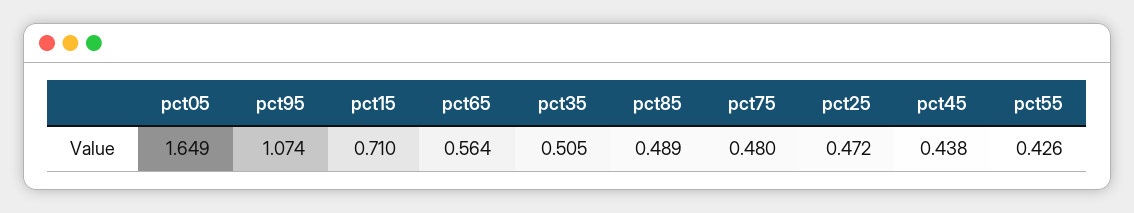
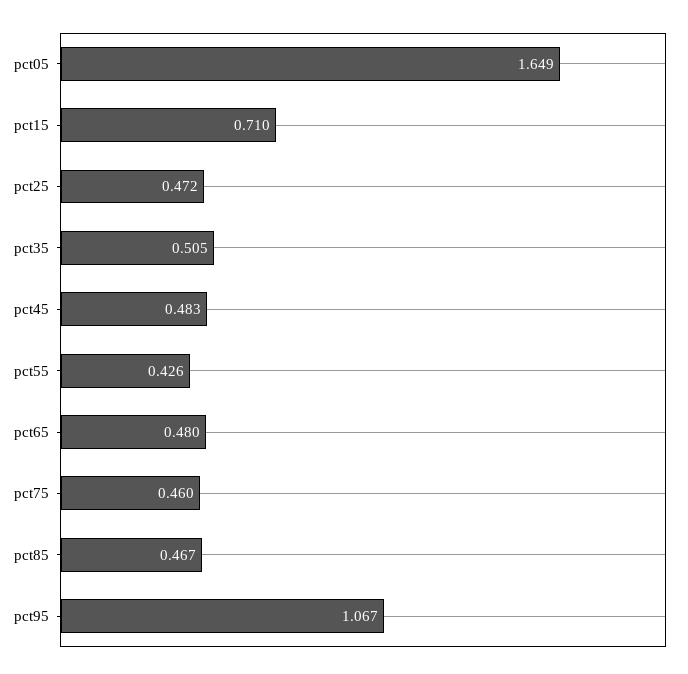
pct95: 1.074 -> 1.067
pct65: 0.564 -> 0.48
pct85: 0.489 -> 0.467
pct75: 0.48 -> 0.46
pct45: 0.438 -> 0.483

